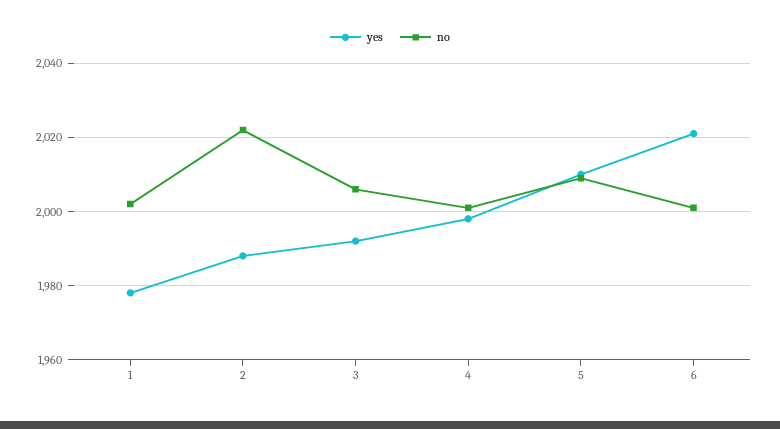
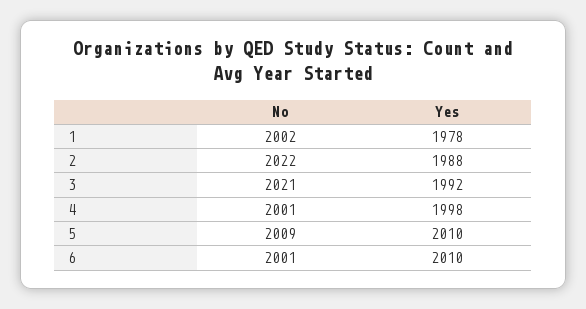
no, 3: 2005 -> 2021
yes, 6: 2020 -> 2010

